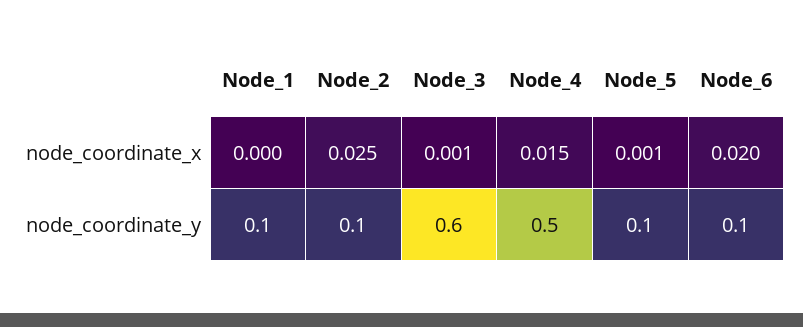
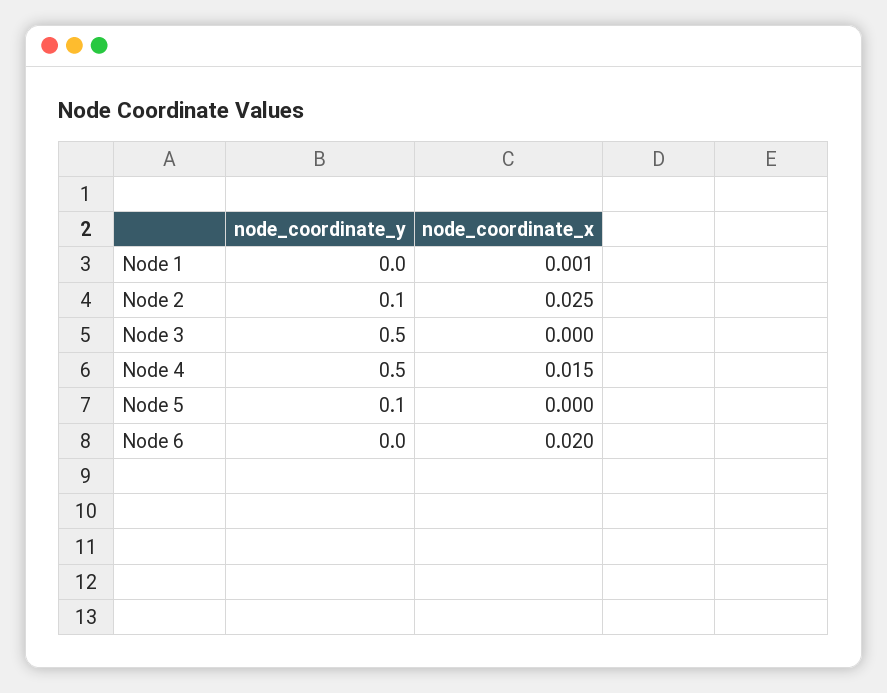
Node_1, node_coordinate_x: 0 -> 0.001
Node_3, node_coordinate_x: 0.001 -> 0
Node_5, node_coordinate_x: 0.001 -> 0
Node_1, node_coordinate_y: 0.1 -> 0
Node_3, node_coordinate_y: 0.6 -> 0.5
Node_6, node_coordinate_y: 0.1 -> 0

